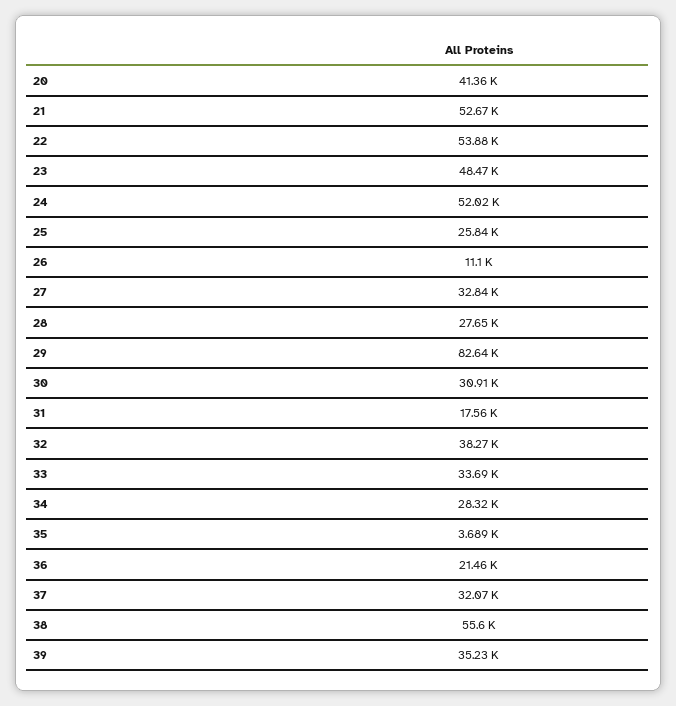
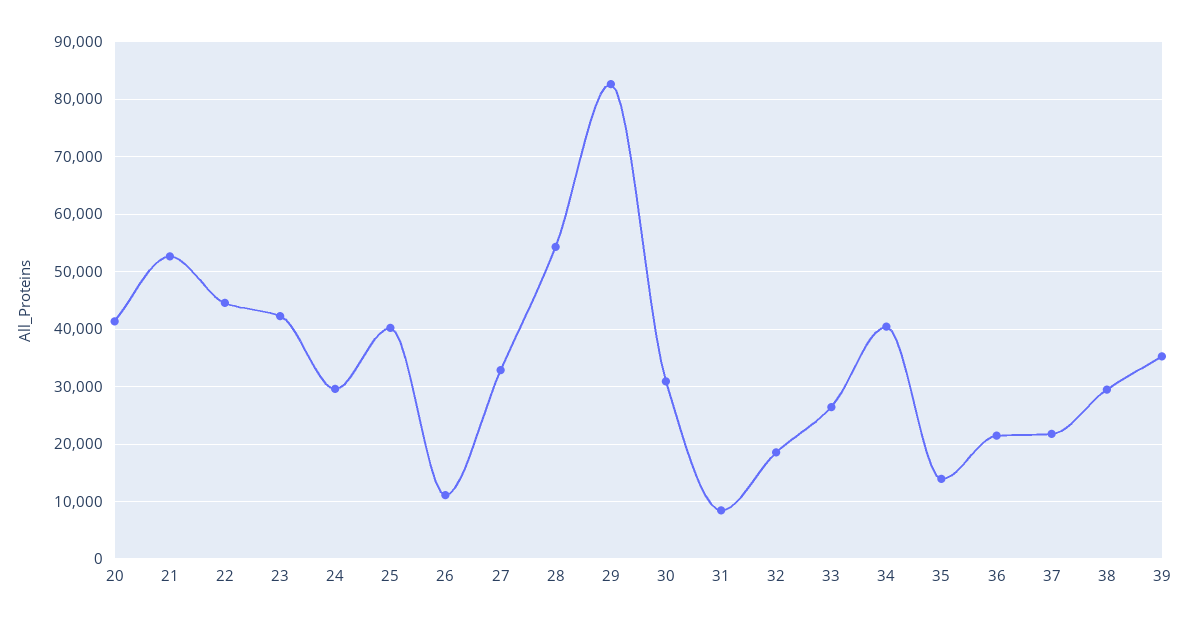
22: 53880 -> 44000
23: 48470 -> 42000
24: 52020 -> 30000
25: 25840 -> 40000
28: 27650 -> 54000
31: 17560 -> 8000
32: 38270 -> 18000
33: 33690 -> 26000
34: 28320 -> 40000
35: 3689 -> 14000
37: 32070 -> 22000
38: 55600 -> 30000

